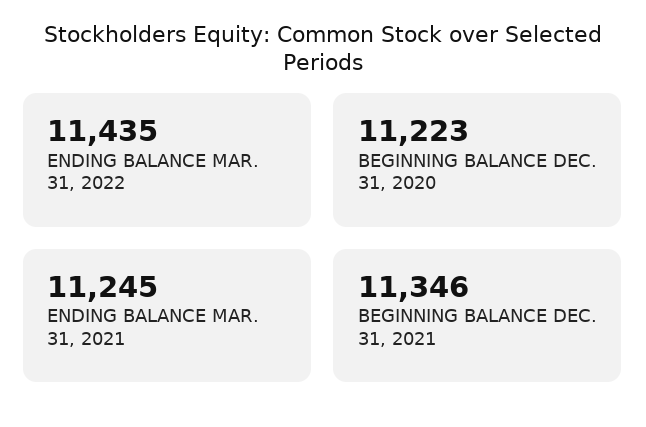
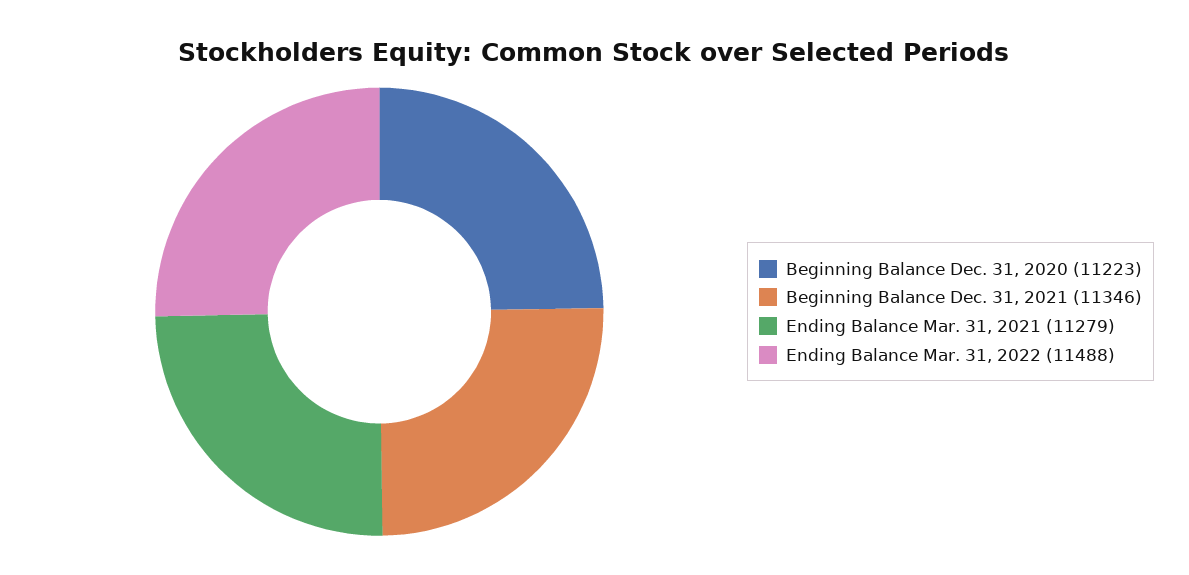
ENDING BALANCE MAR. 31, 2022: 11435 -> 11488
ENDING BALANCE MAR. 31, 2021: 11245 -> 11279

